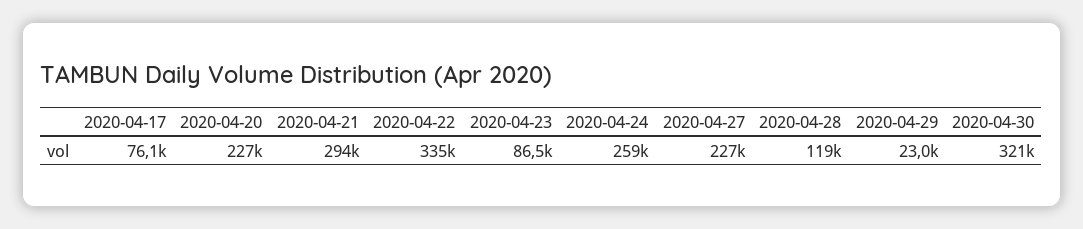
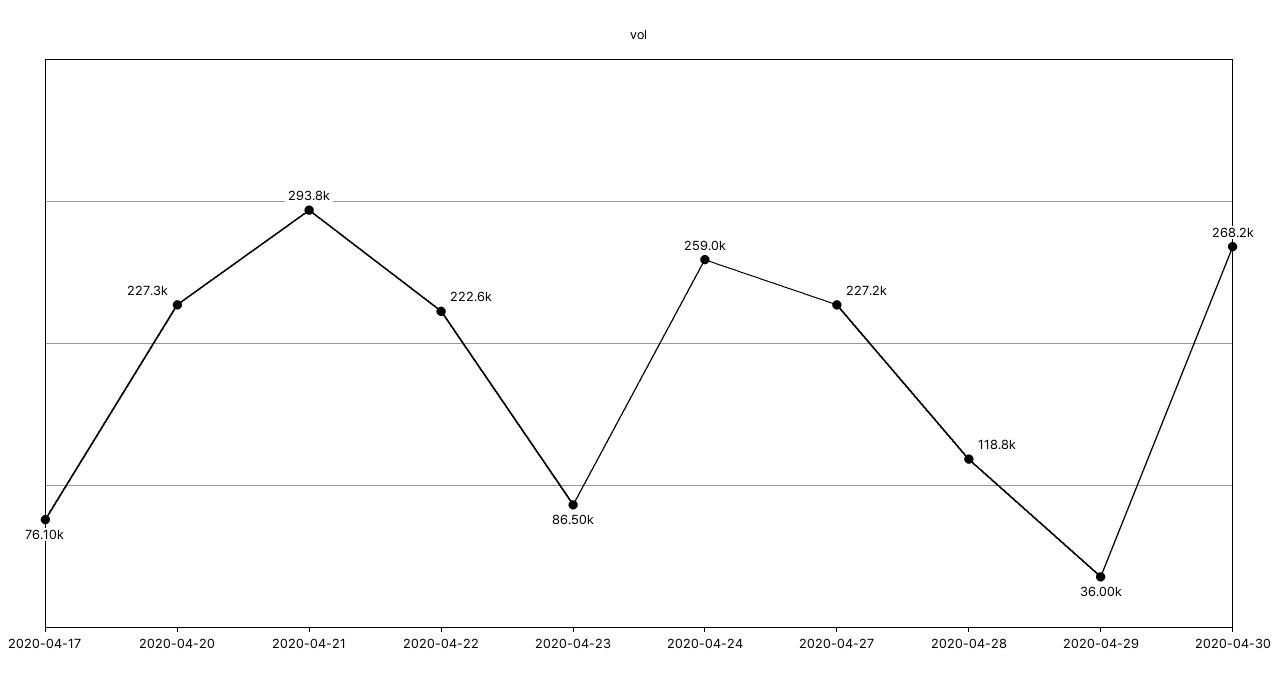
2020-04-22: 335000 -> 222600
2020-04-29: 23000 -> 36000
2020-04-30: 321000 -> 268200

